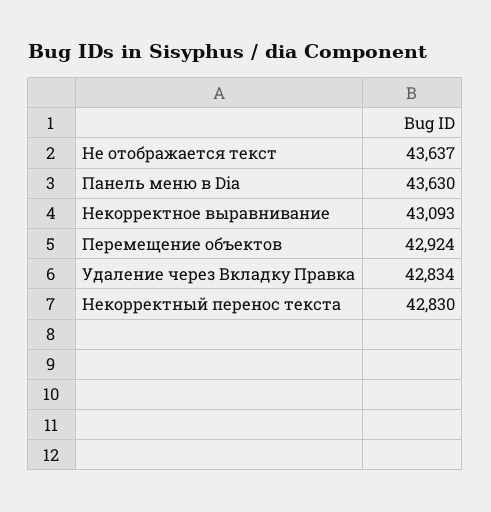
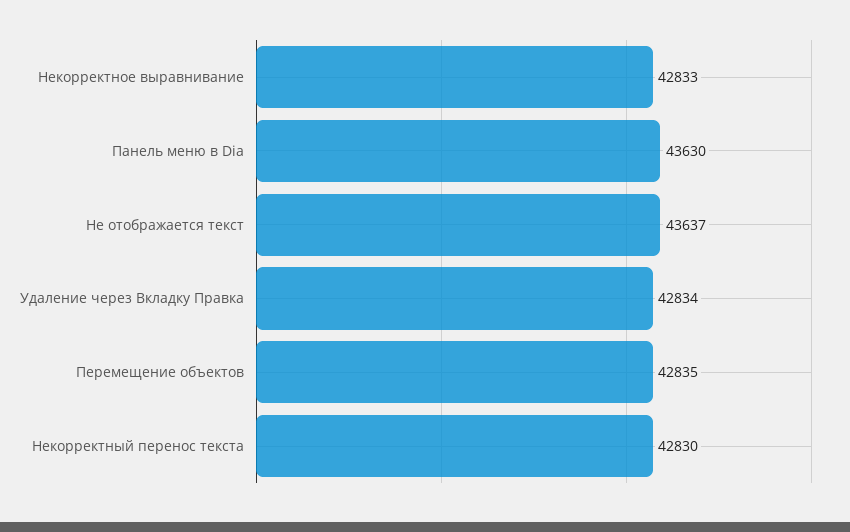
Некорректное выравнивание: 43093 -> 42833
Перемещение объектов: 42924 -> 42835

